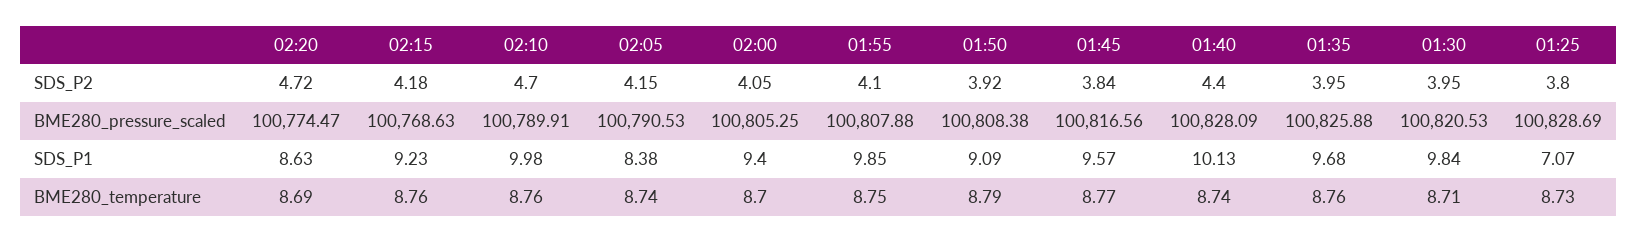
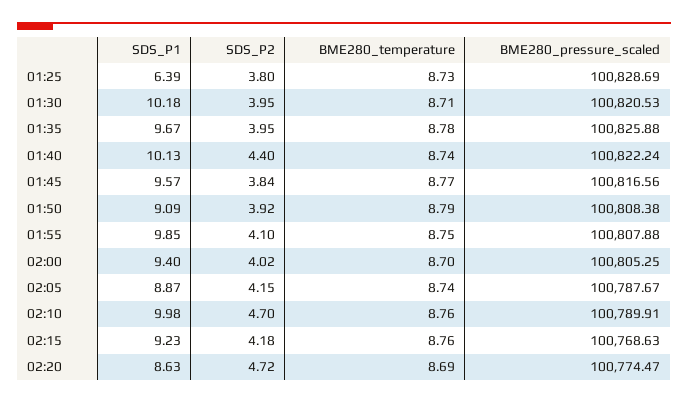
02:00, SDS_P2: 4.05 -> 4.02
02:05, BME280_pressure_scaled: 100790.53 -> 100787.67
01:40, BME280_pressure_scaled: 100828.09 -> 100822.24
02:05, SDS_P1: 8.38 -> 8.87
01:35, SDS_P1: 9.68 -> 9.67
01:30, SDS_P1: 9.84 -> 10.18
01:25, SDS_P1: 7.07 -> 6.39
01:35, BME280_temperature: 8.76 -> 8.78

